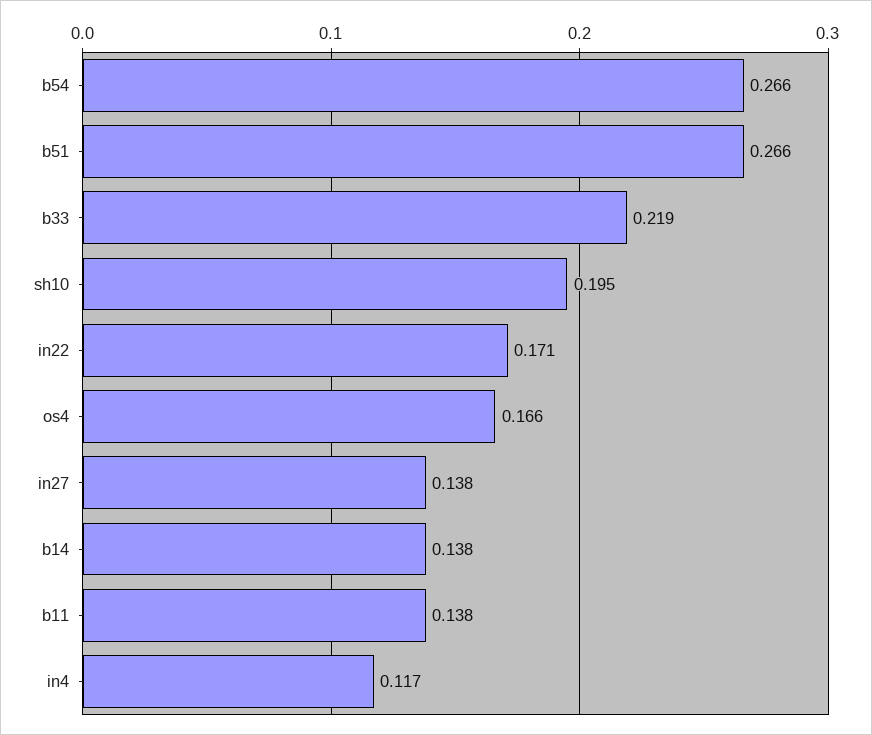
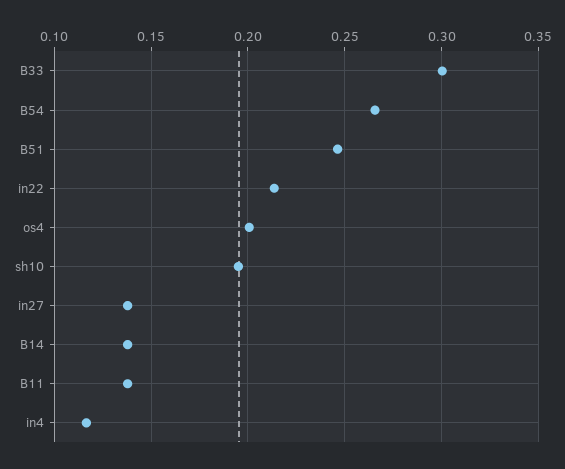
b51: 0.266 -> 0.245
b33: 0.219 -> 0.3
in22: 0.171 -> 0.215
os4: 0.166 -> 0.2

